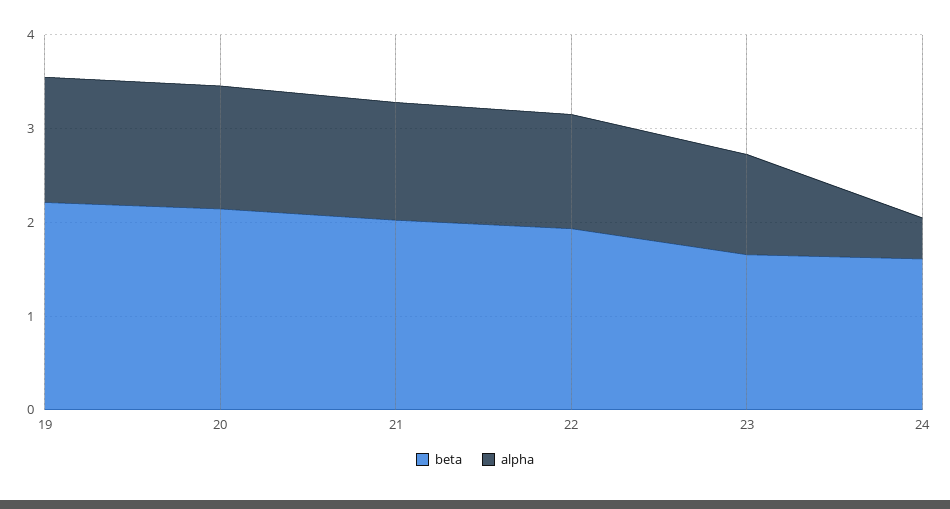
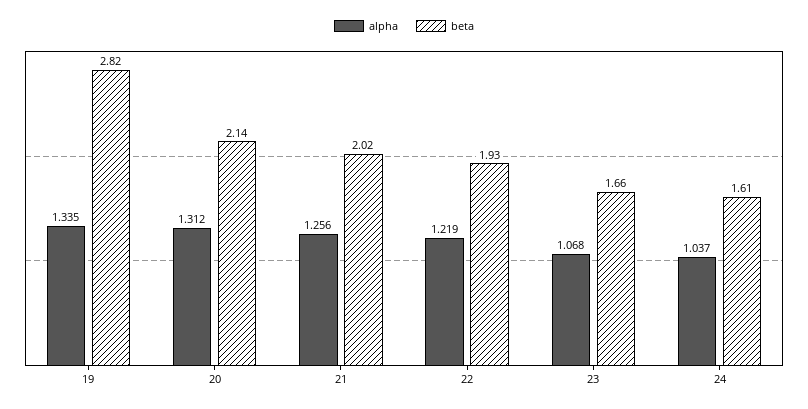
beta, 19: 2.2 -> 2.82
alpha, 24: 0.4 -> 1.037

